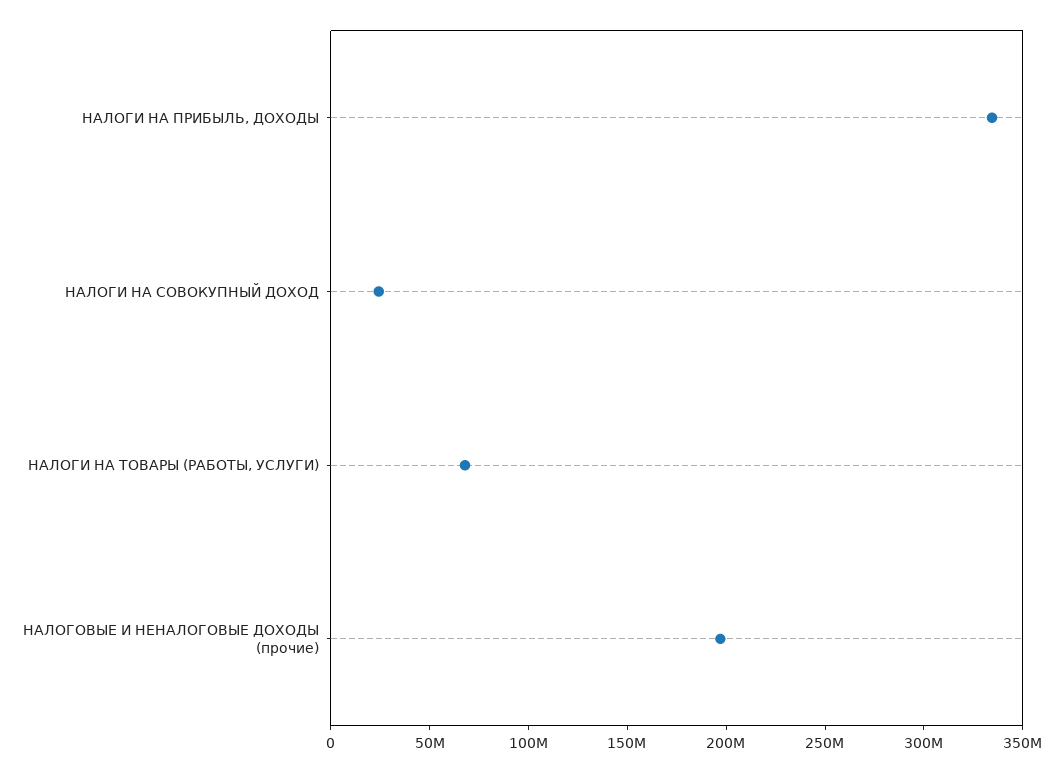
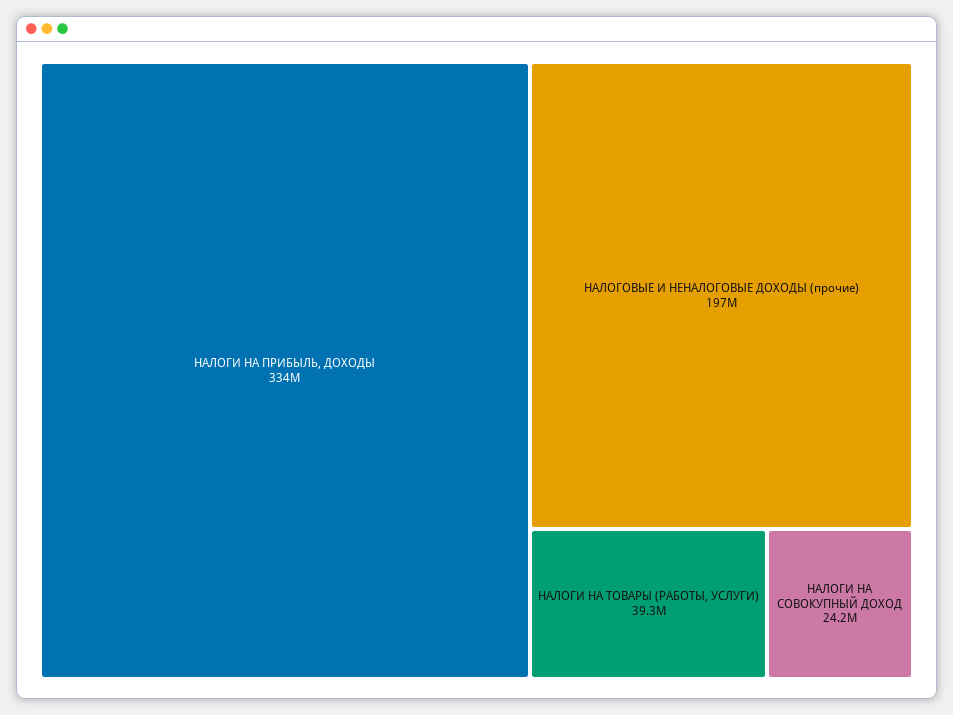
НАЛОГИ НА ТОВАРЫ (РАБОТЫ, УСЛУГИ): 70000000 -> 39300000

